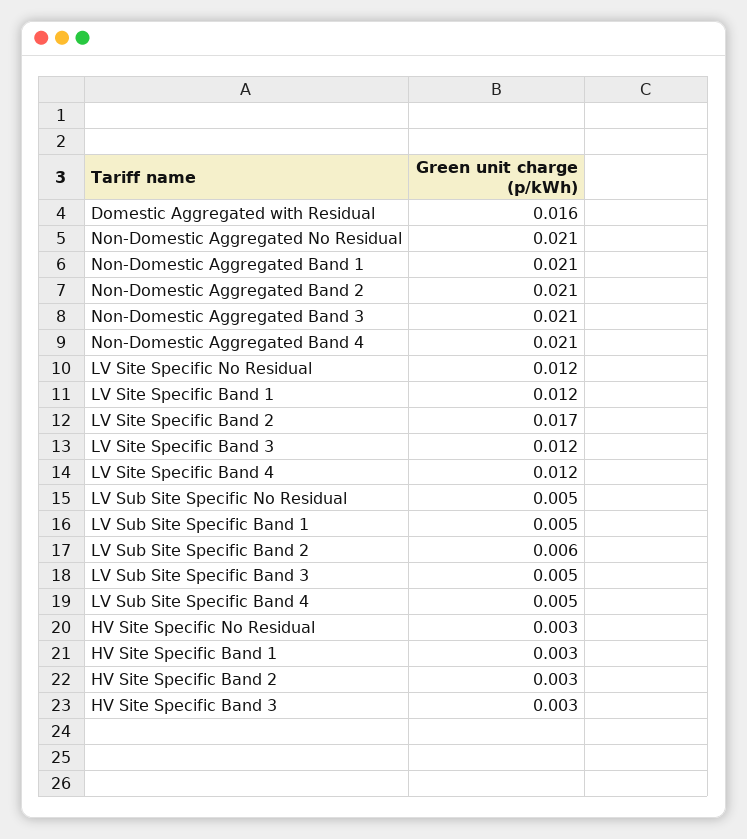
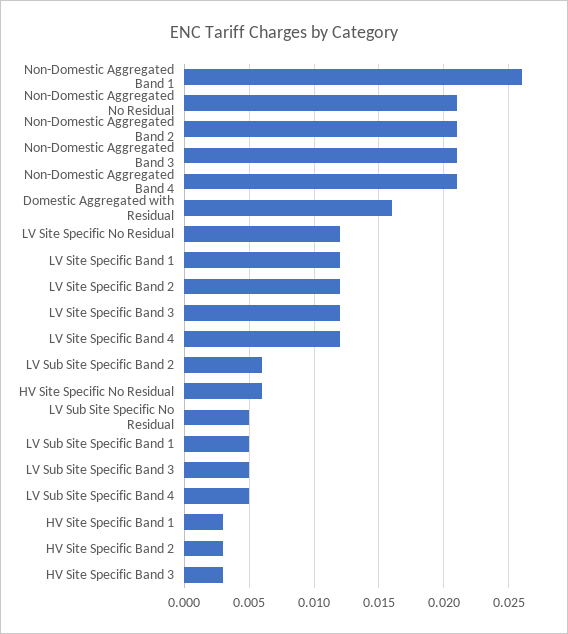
Non-Domestic Aggregated Band 1: 0.021 -> 0.026
LV Site Specific Band 2: 0.017 -> 0.012
HV Site Specific No Residual: 0.003 -> 0.006

